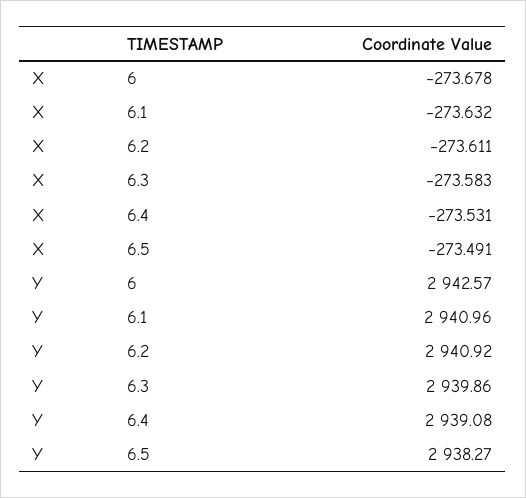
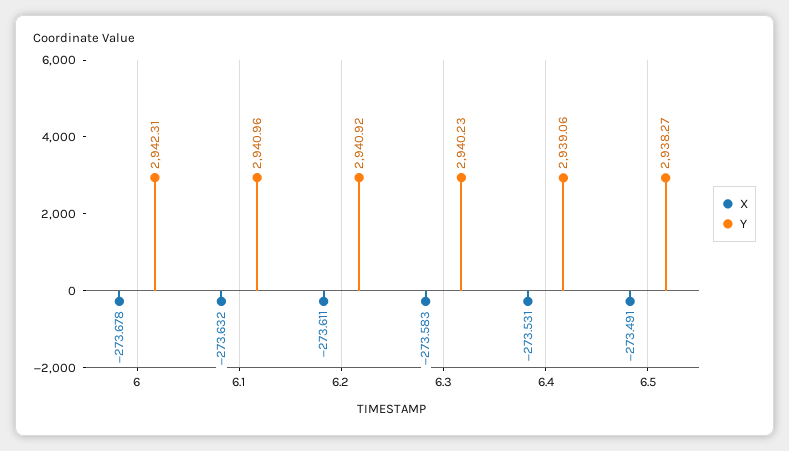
Y, 6: 2942.57 -> 2942.31
Y, 6.3: 2939.86 -> 2940.23
Y, 6.4: 2939.08 -> 2939.06

